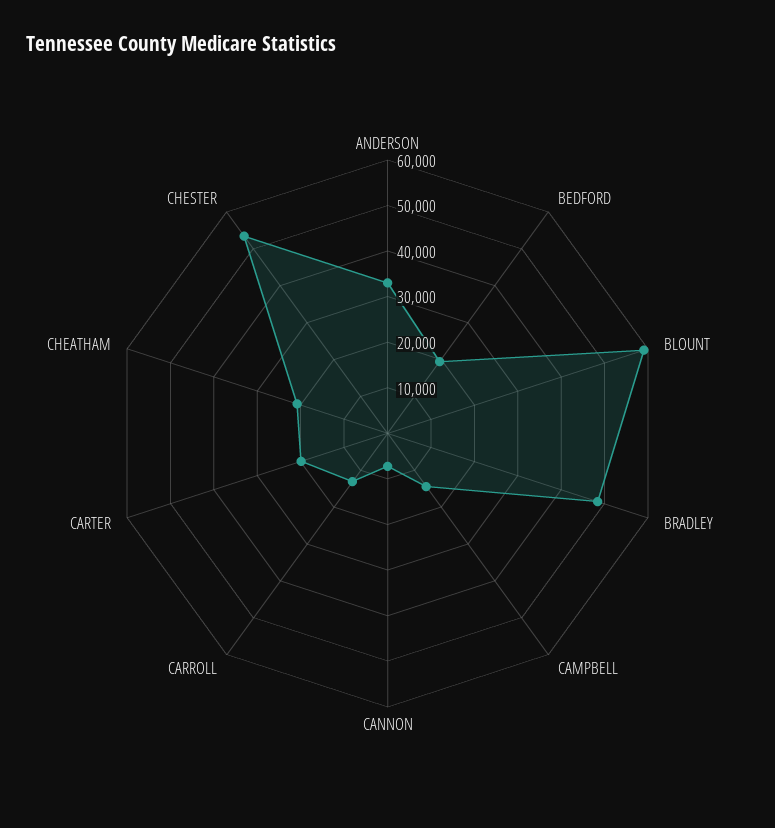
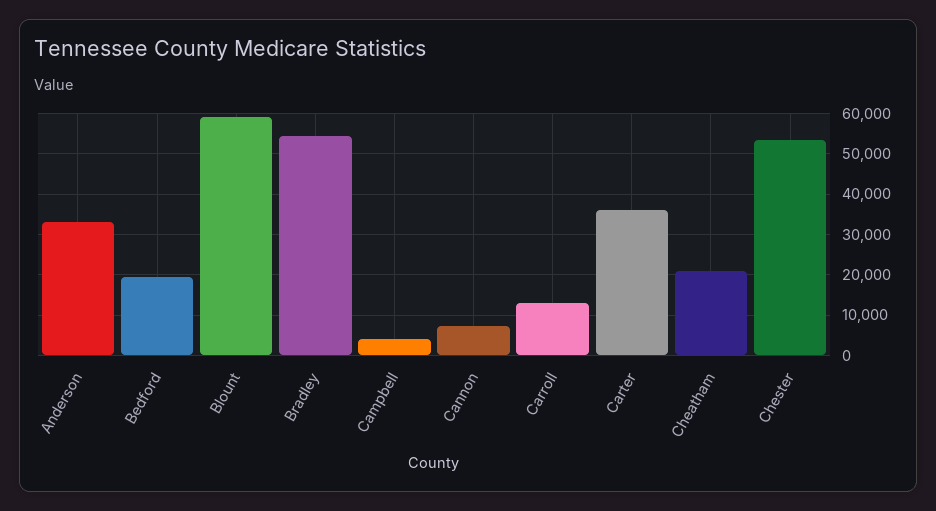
BRADLEY: 48000 -> 54000
CAMPBELL: 14000 -> 4000
CARTER: 20000 -> 36000

